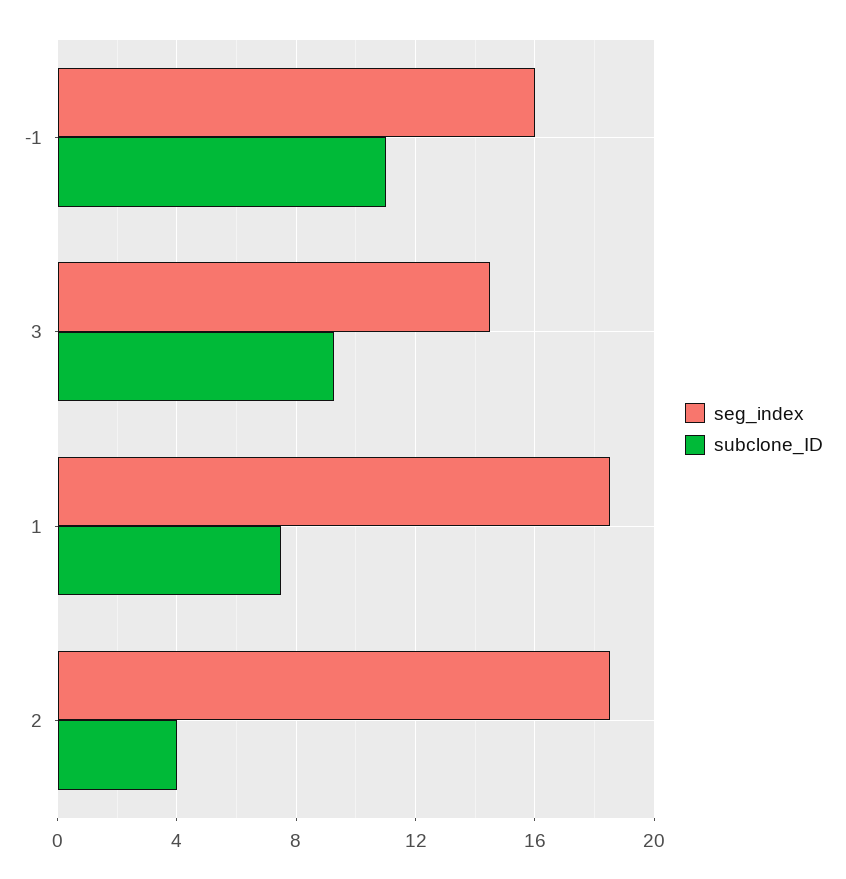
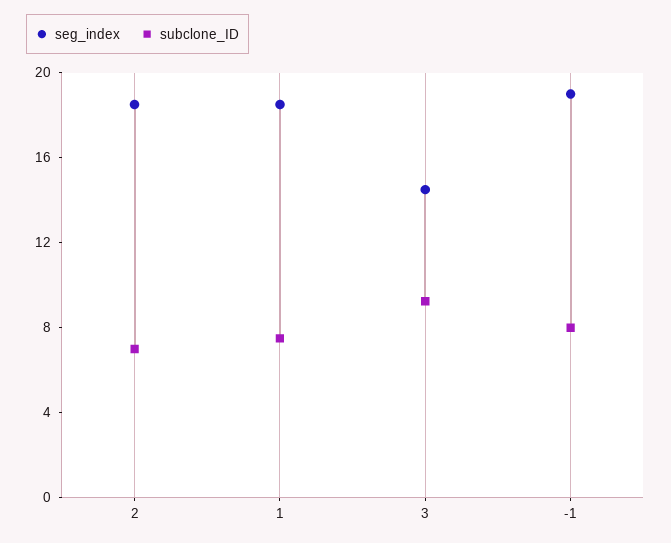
seg_index, -1: 16 -> 19
subclone_ID, -1: 11 -> 8
subclone_ID, 2: 4 -> 7

